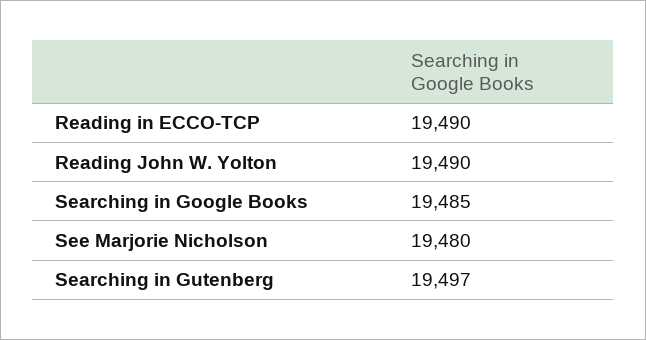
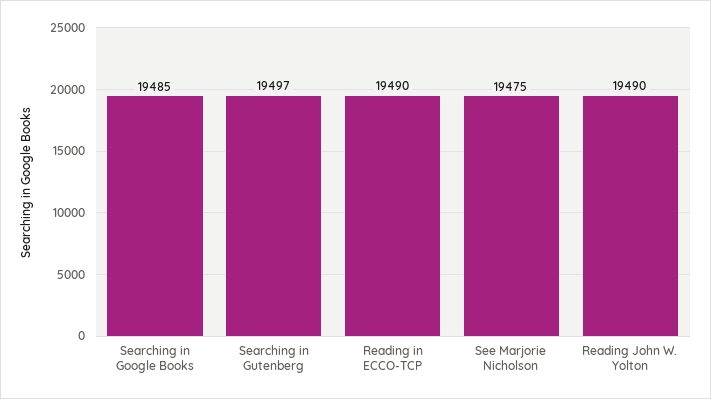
See Marjorie Nicholson: 19480 -> 19475

